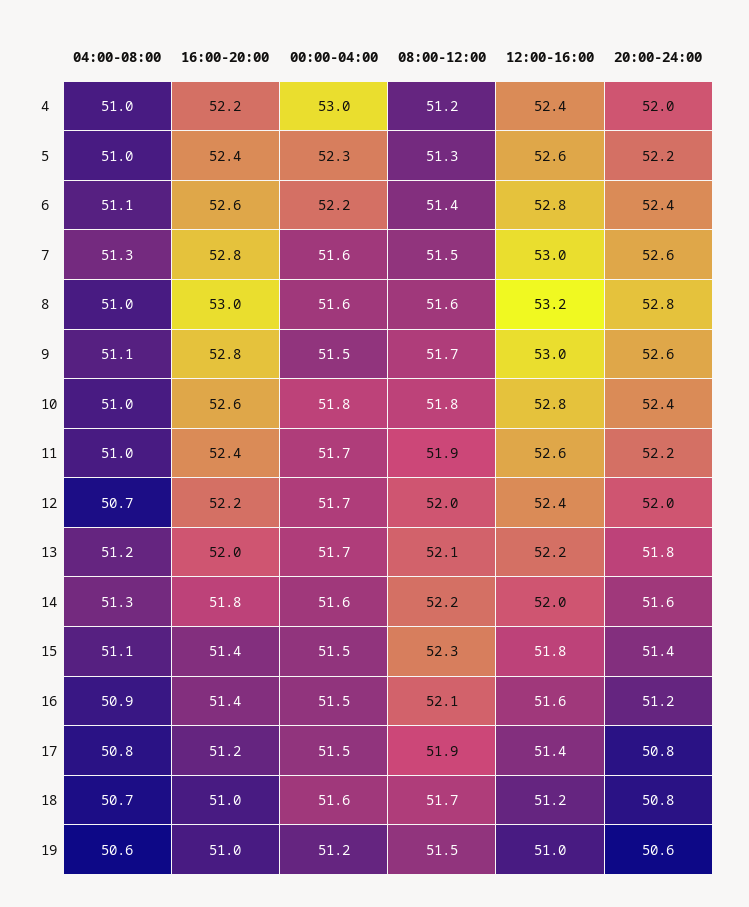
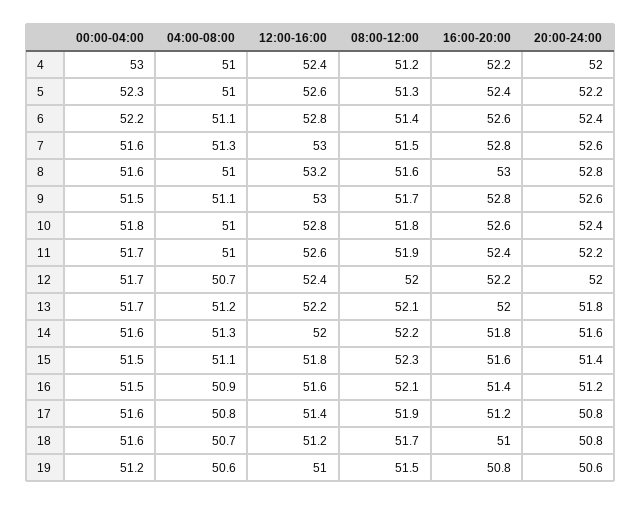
16:00-20:00, 15: 51.4 -> 51.6
00:00-04:00, 17: 51.5 -> 51.6
16:00-20:00, 19: 51 -> 50.8

